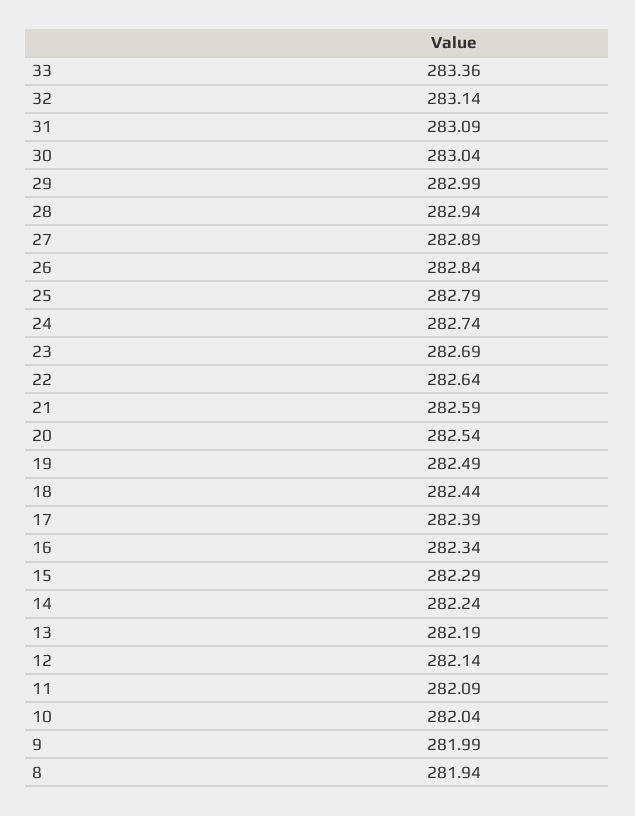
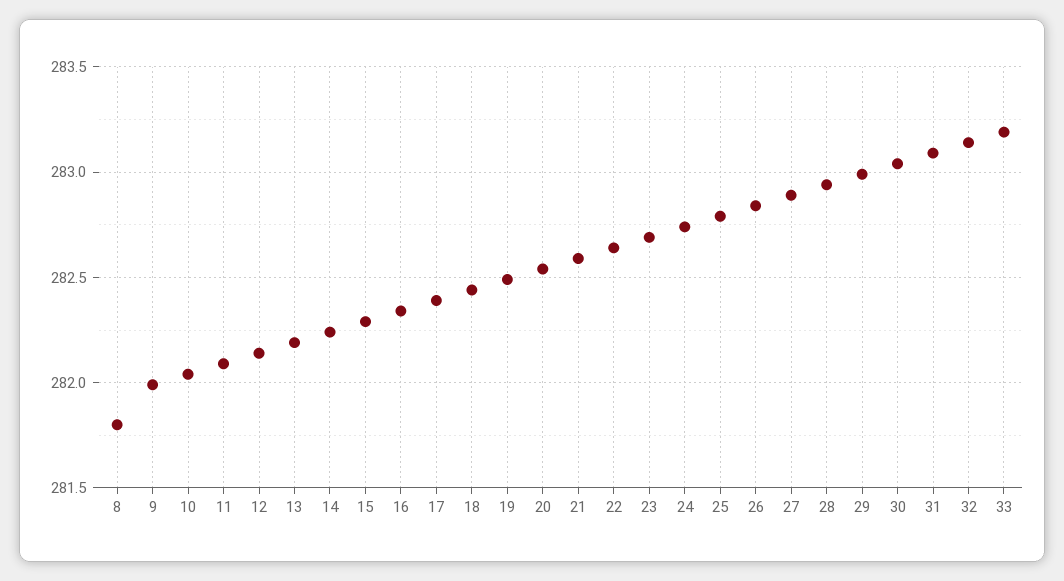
33: 283.36 -> 283.2
8: 281.94 -> 281.8

